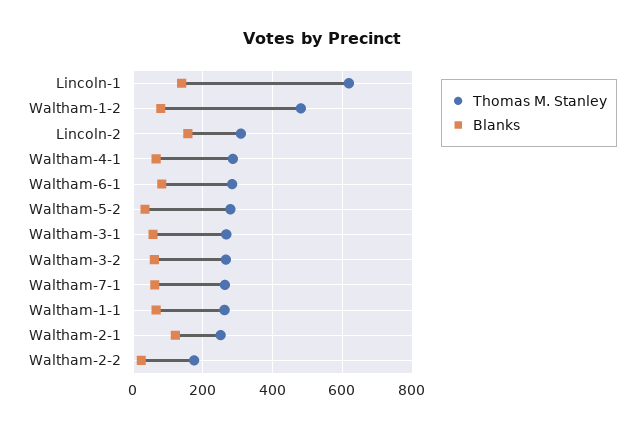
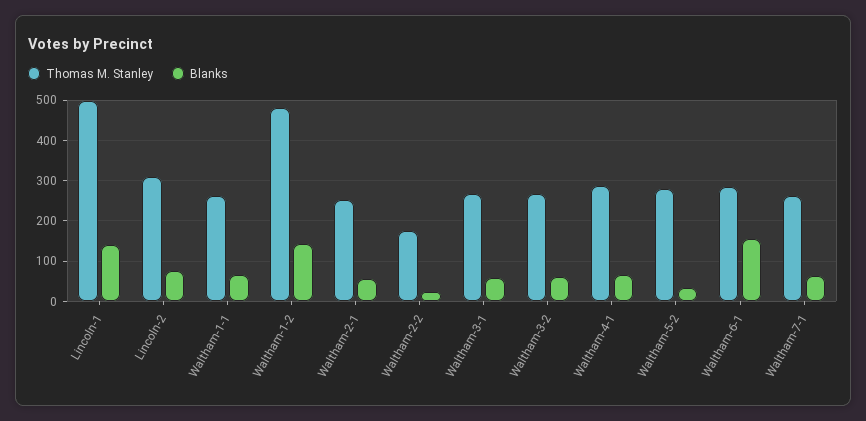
Thomas M. Stanley, Lincoln-1: 620 -> 500
Blanks, Waltham-1-2: 80 -> 140
Blanks, Lincoln-2: 160 -> 80
Blanks, Waltham-6-1: 80 -> 160
Blanks, Waltham-2-1: 120 -> 60

